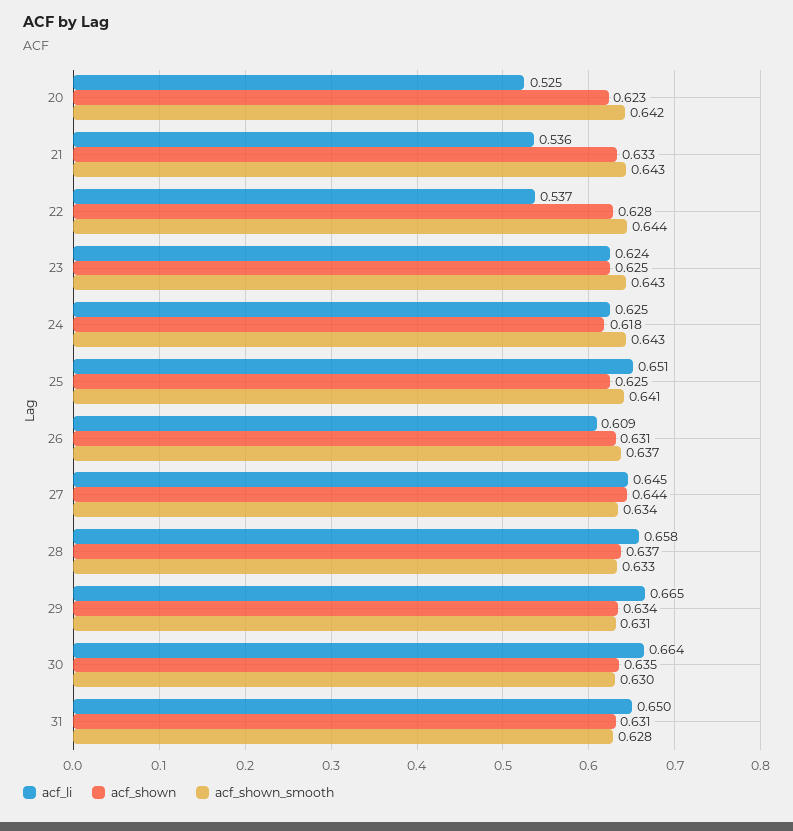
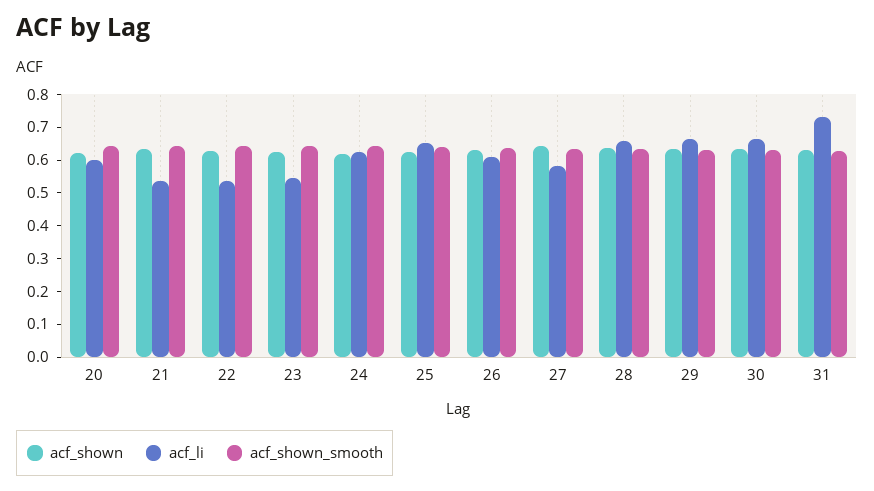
acf_li, 20: 0.525 -> 0.6
acf_li, 23: 0.624 -> 0.55
acf_li, 27: 0.645 -> 0.575
acf_li, 31: 0.65 -> 0.725

